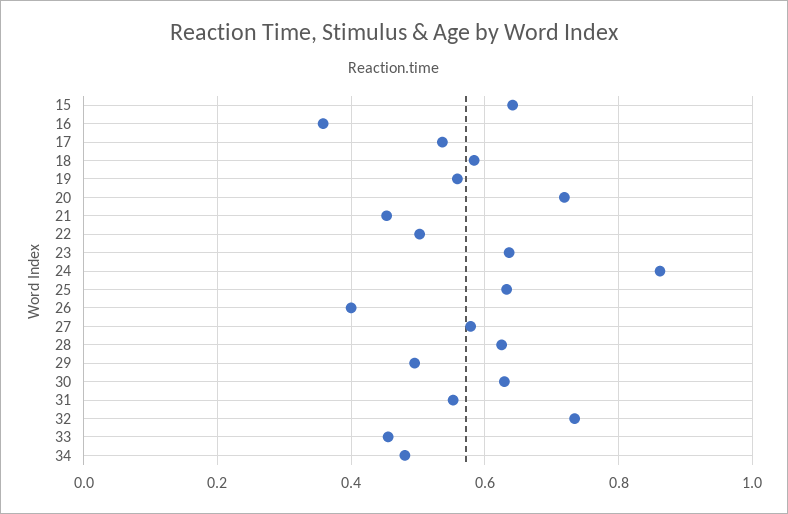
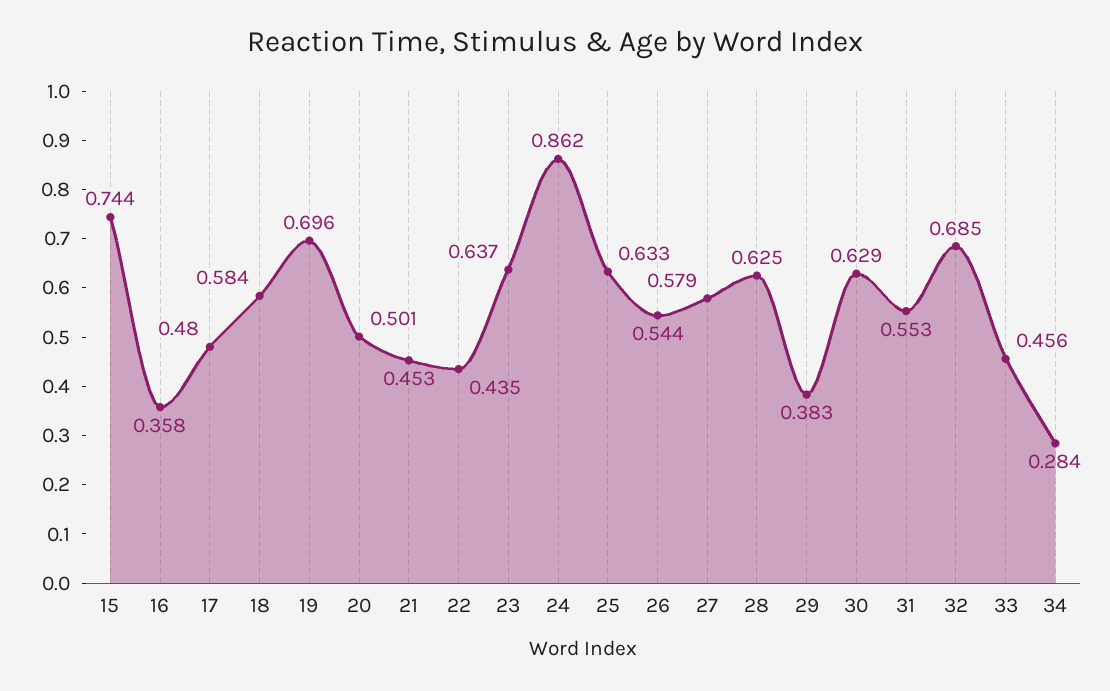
15: 0.64 -> 0.744
17: 0.54 -> 0.48
19: 0.56 -> 0.696
20: 0.72 -> 0.501
22: 0.5 -> 0.435
26: 0.4 -> 0.544
29: 0.5 -> 0.383
32: 0.74 -> 0.685
34: 0.48 -> 0.284

